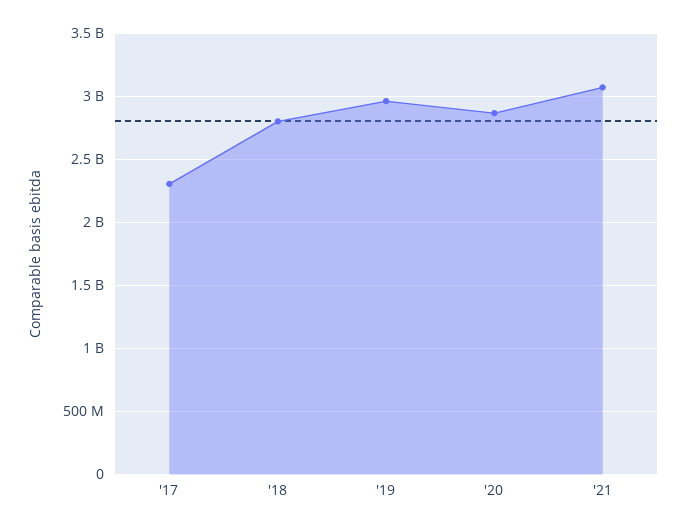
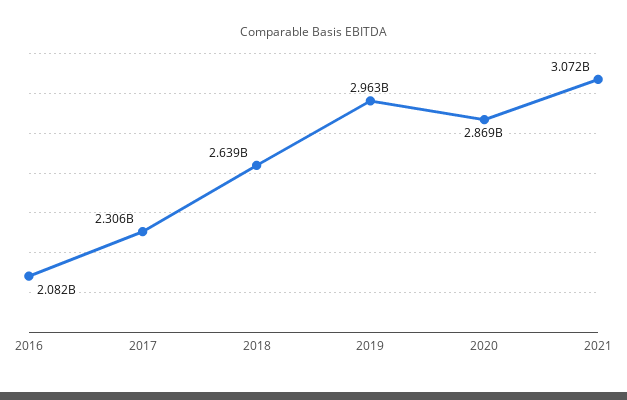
'18: 2800000000 -> 2639000000
2016: none -> 2082000000

